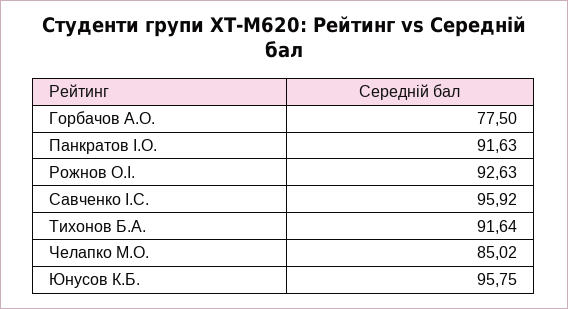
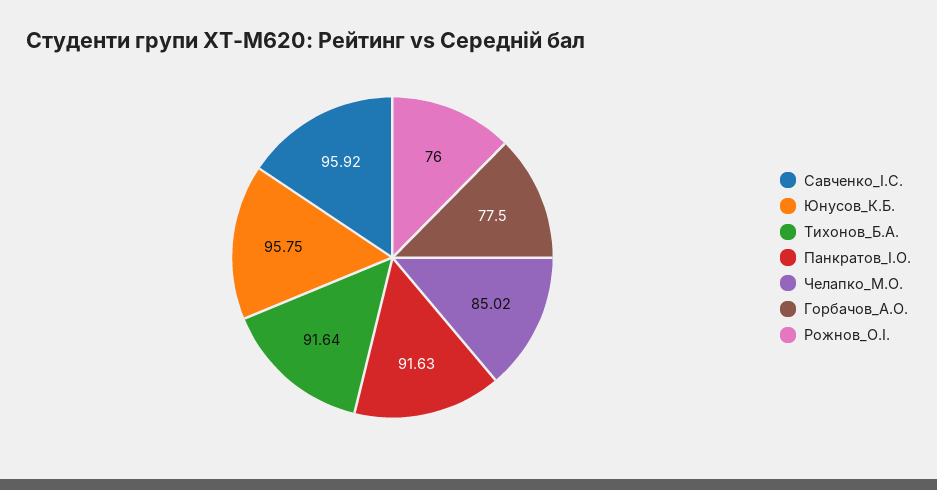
Рожнов О.І.: 92.63 -> 76

